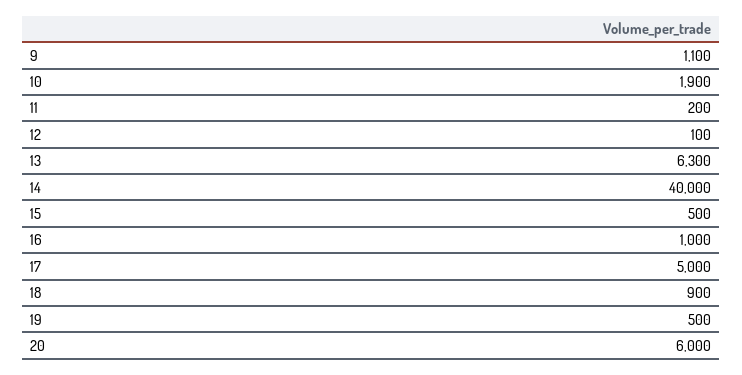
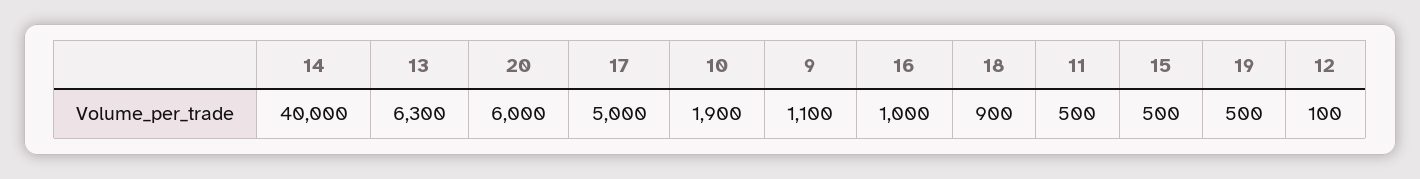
11: 200 -> 500

